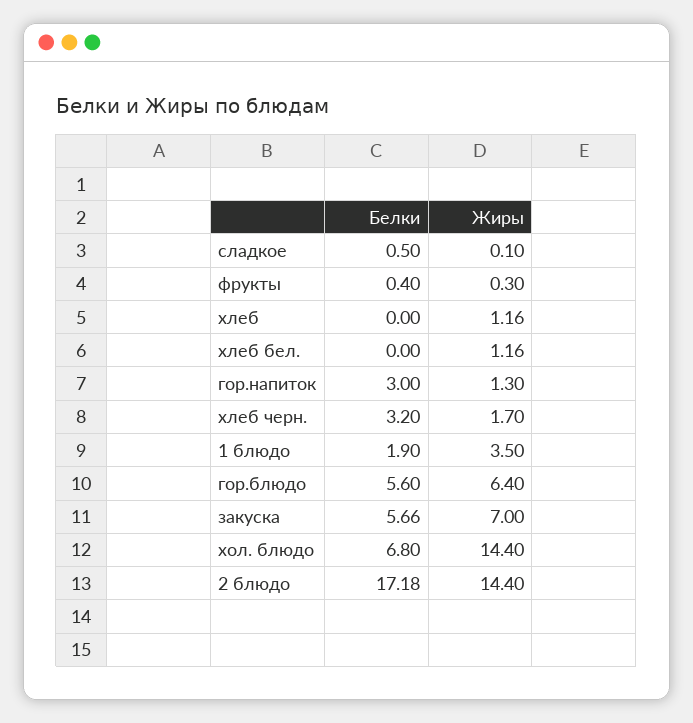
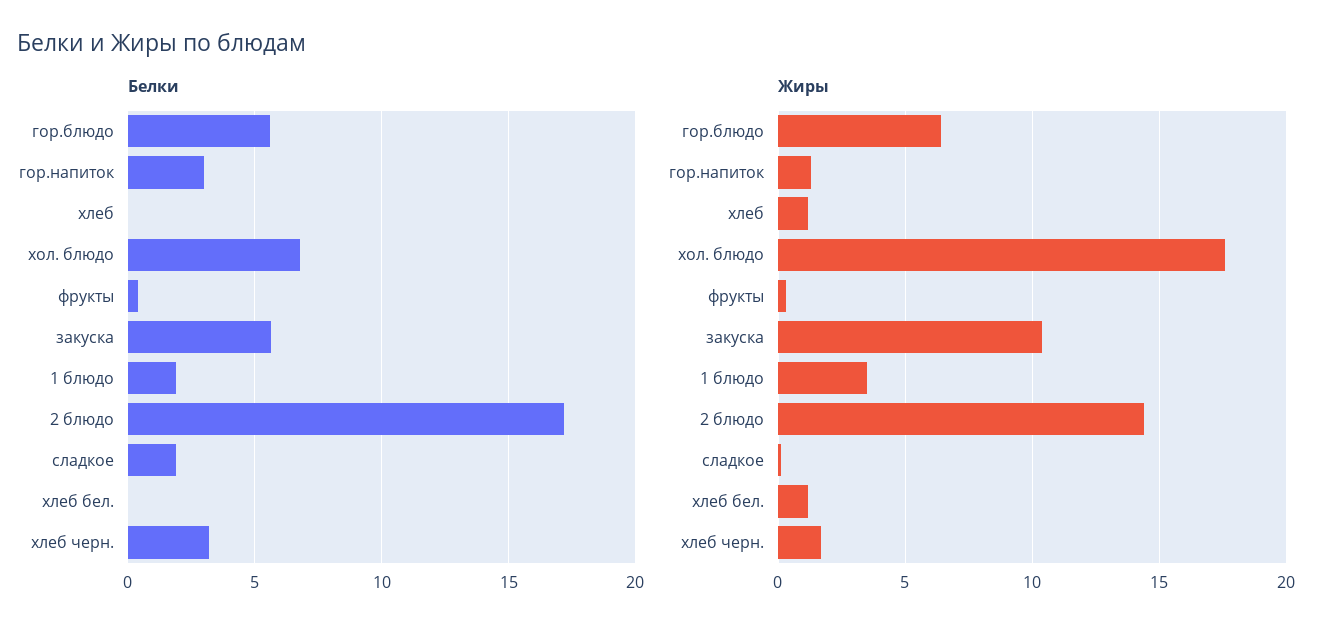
Белки, сладкое: 0.5 -> 2
Жиры, закуска: 7 -> 10.5
Жиры, хол. блюдо: 14.4 -> 17.5

